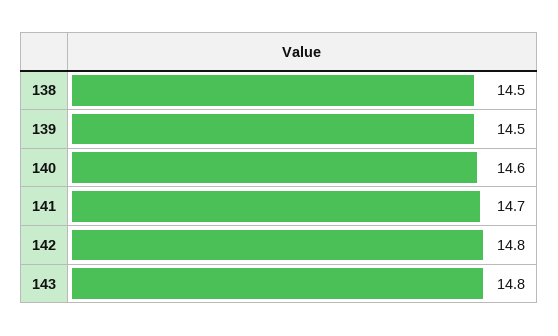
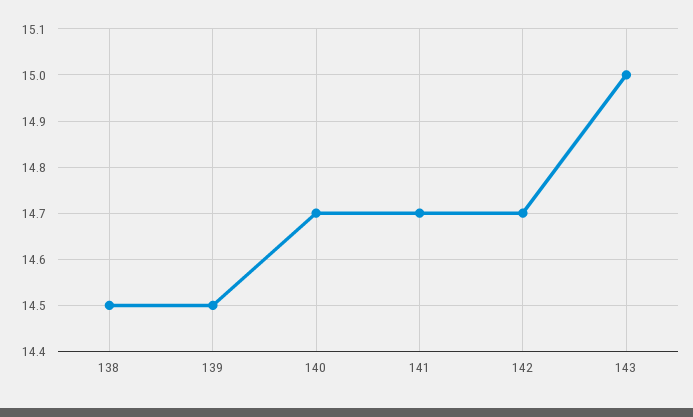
140: 14.6 -> 14.7
142: 14.8 -> 14.7
143: 14.8 -> 15

